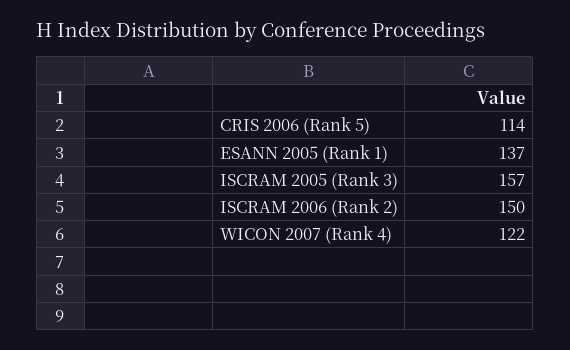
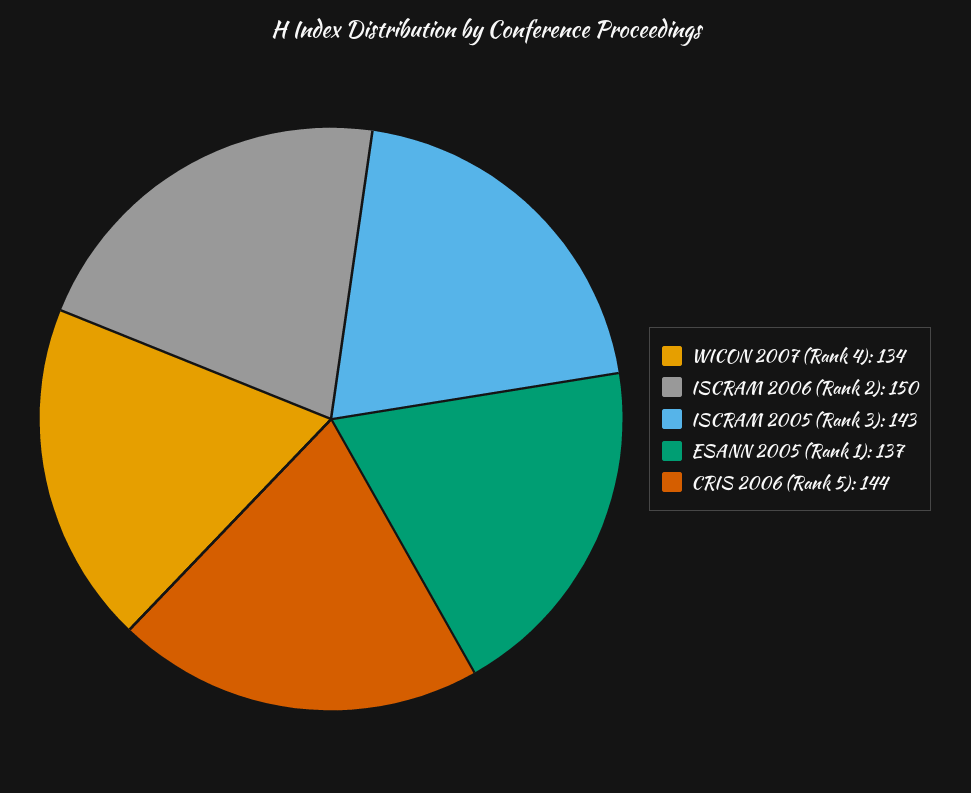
CRIS 2006 (Rank 5): 114 -> 144
ISCRAM 2005 (Rank 3): 157 -> 143
WICON 2007 (Rank 4): 122 -> 134

